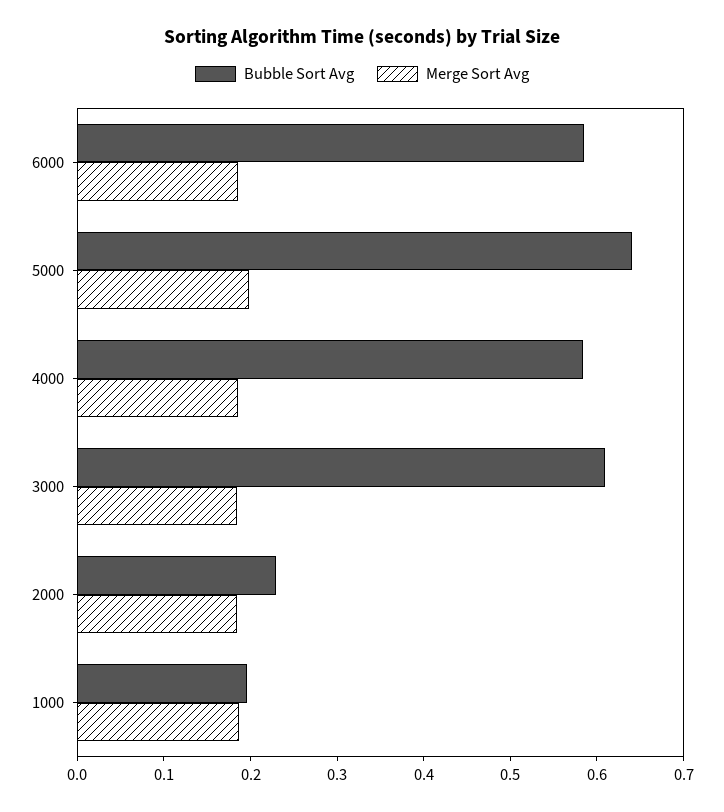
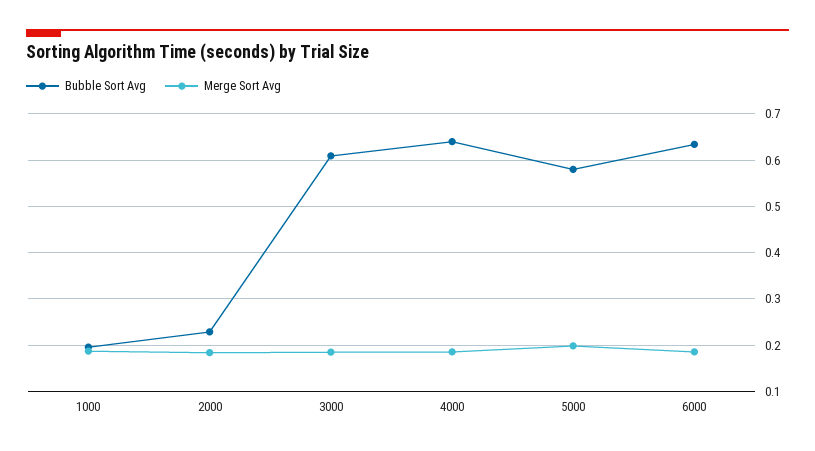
Bubble Sort Avg, 6000: 0.58 -> 0.64
Bubble Sort Avg, 5000: 0.64 -> 0.58
Bubble Sort Avg, 4000: 0.58 -> 0.64

